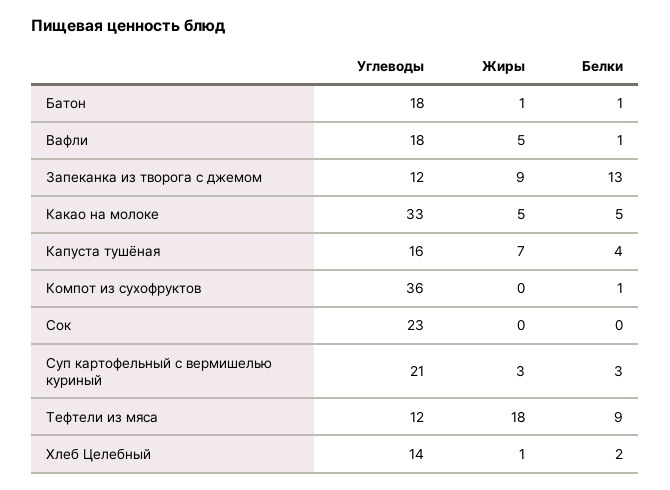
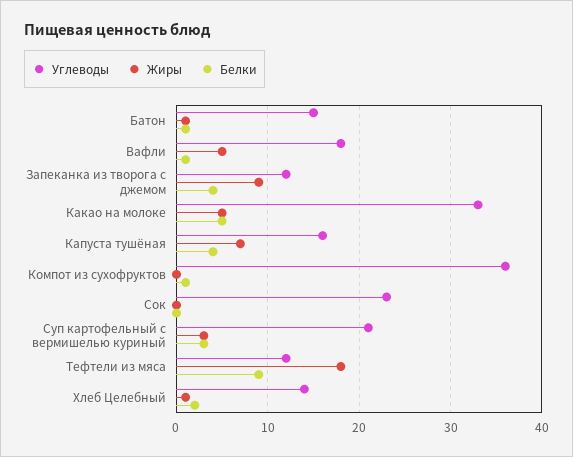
Углеводы, Батон: 18 -> 15
Белки, Запеканка из творога с джемом: 13 -> 4

